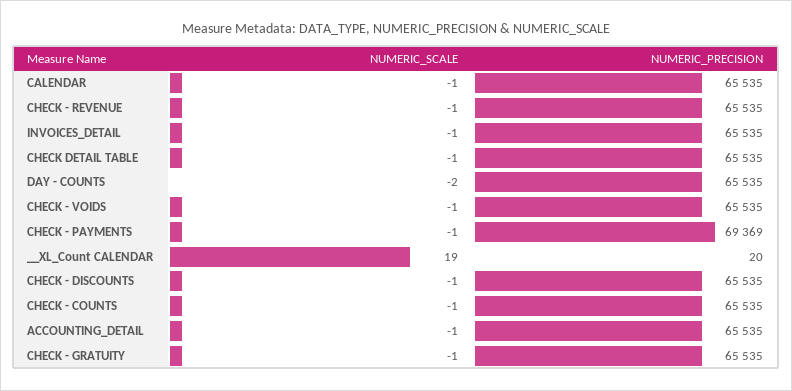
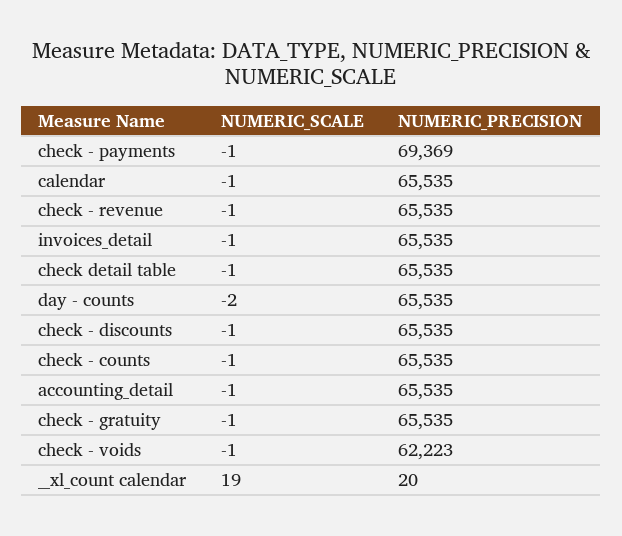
NUMERIC_PRECISION, CHECK - VOIDS: 65535 -> 62223

